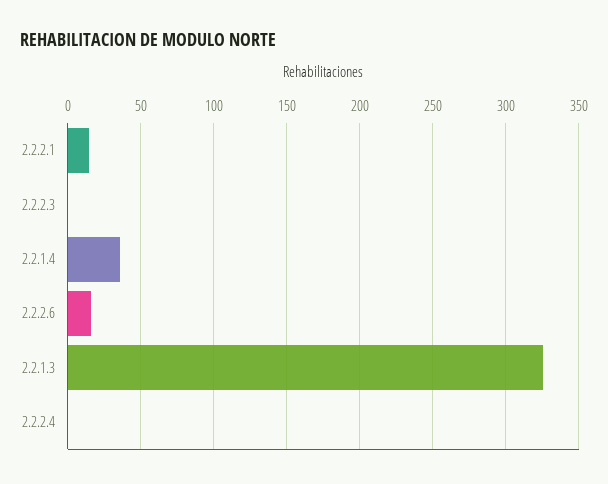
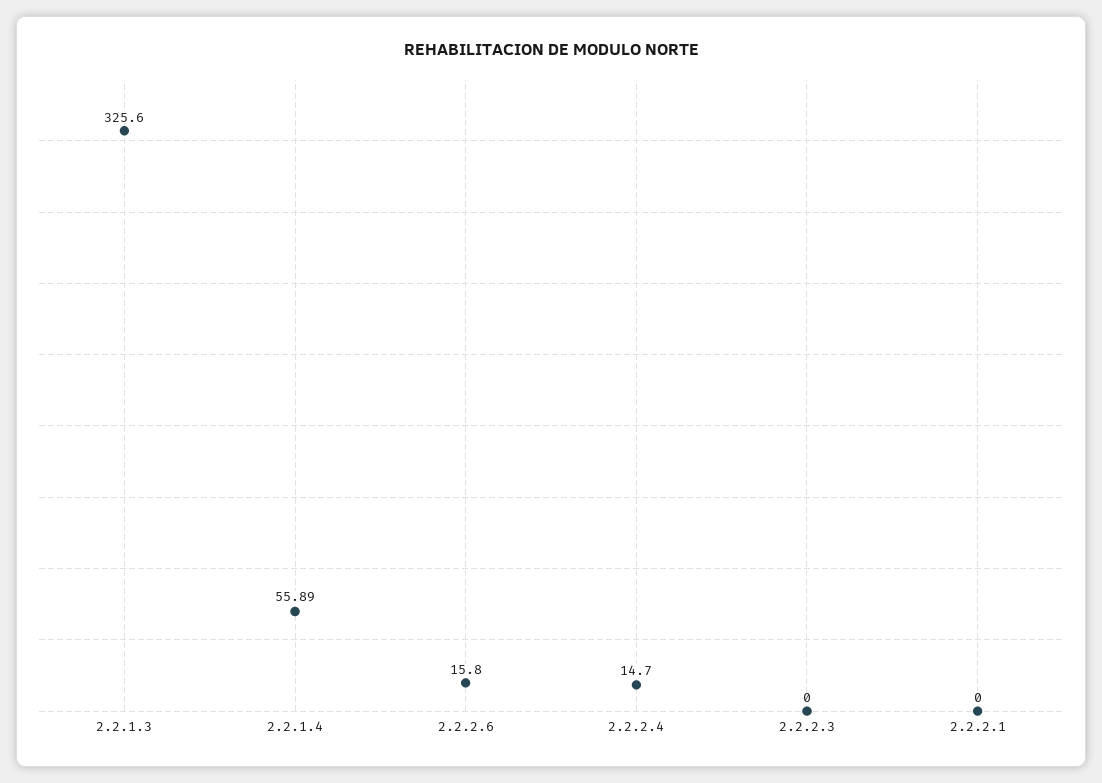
2.2.2.1: 15 -> 0
2.2.1.4: 35 -> 55.89
2.2.2.4: 0 -> 14.7

